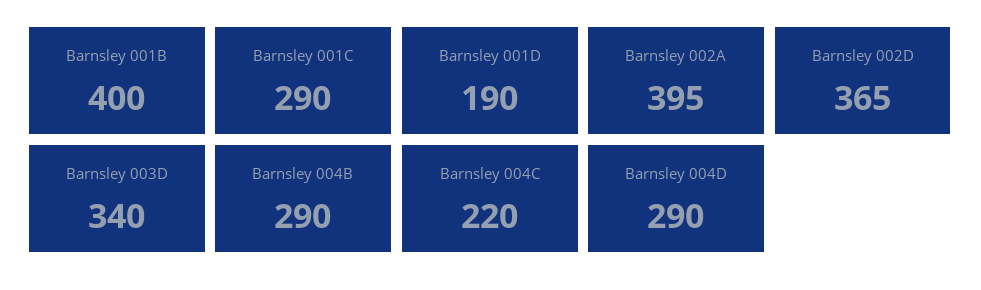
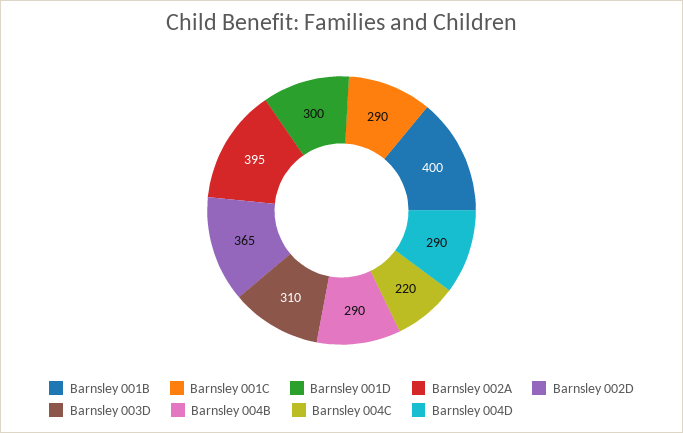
Barnsley 001D: 190 -> 300
Barnsley 003D: 340 -> 310

